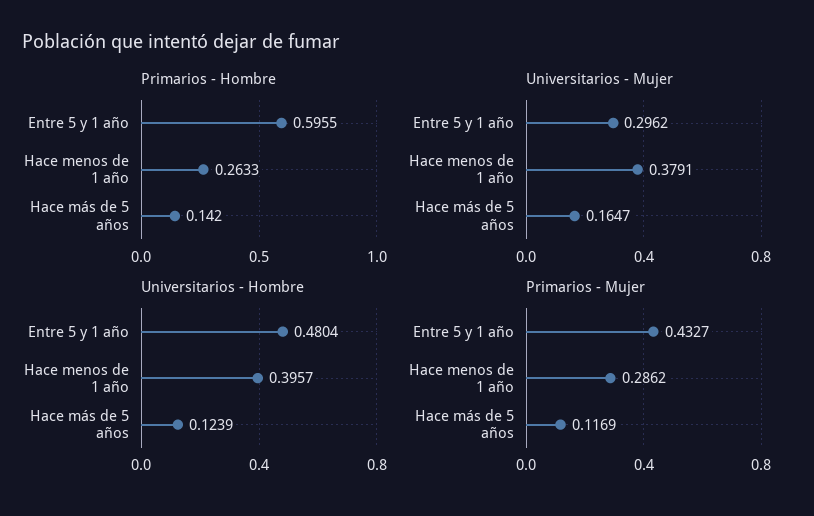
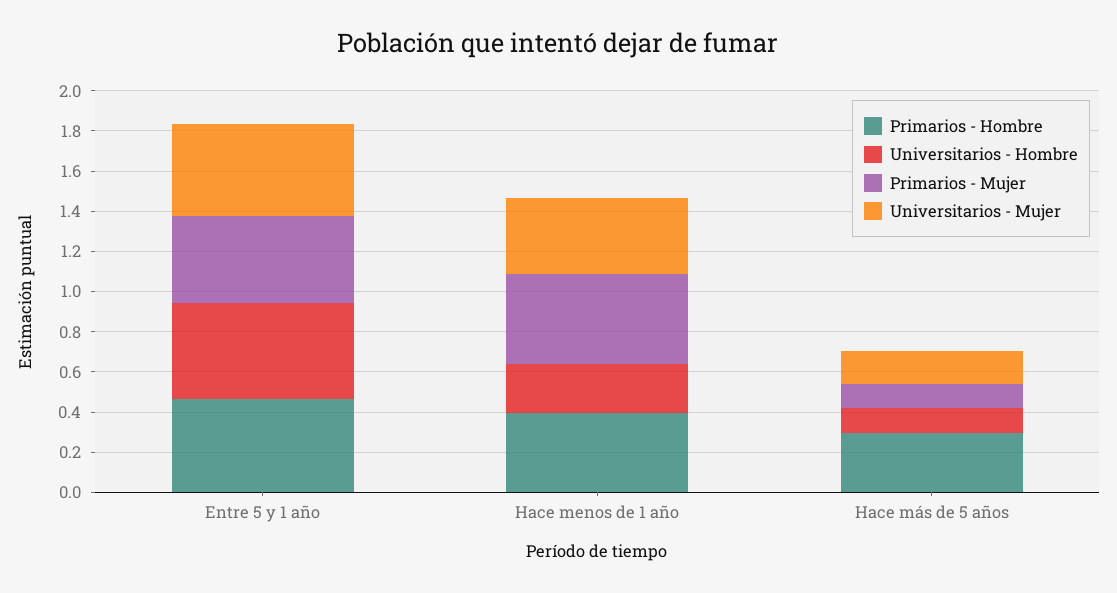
Primarios - Hombre, Entre 5 y 1 año: 0.5955 -> 0.45
Primarios - Hombre, Hace menos de 1 año: 0.2633 -> 0.4
Primarios - Hombre, Hace más de 5 años: 0.142 -> 0.3
Universitarios - Mujer, Entre 5 y 1 año: 0.2962 -> 0.45
Universitarios - Hombre, Hace menos de 1 año: 0.3957 -> 0.25
Primarios - Mujer, Hace menos de 1 año: 0.2862 -> 0.45

